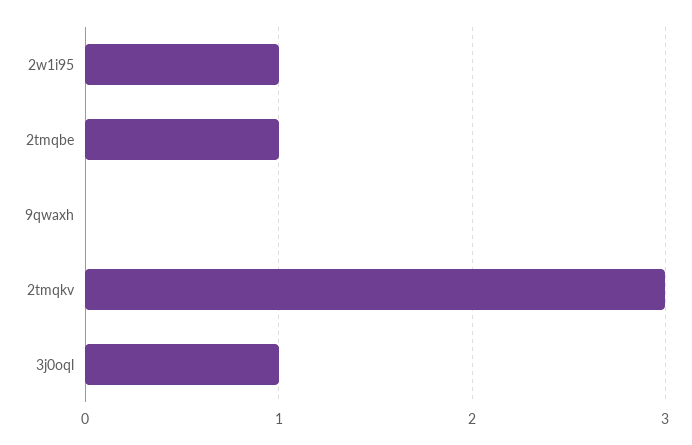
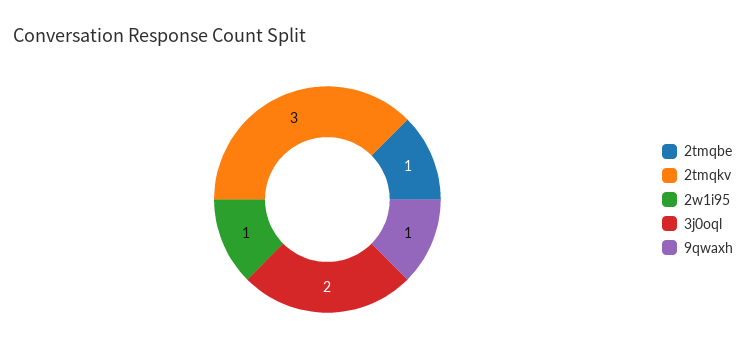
9qwaxh: 0 -> 1
3j0oql: 1 -> 2

